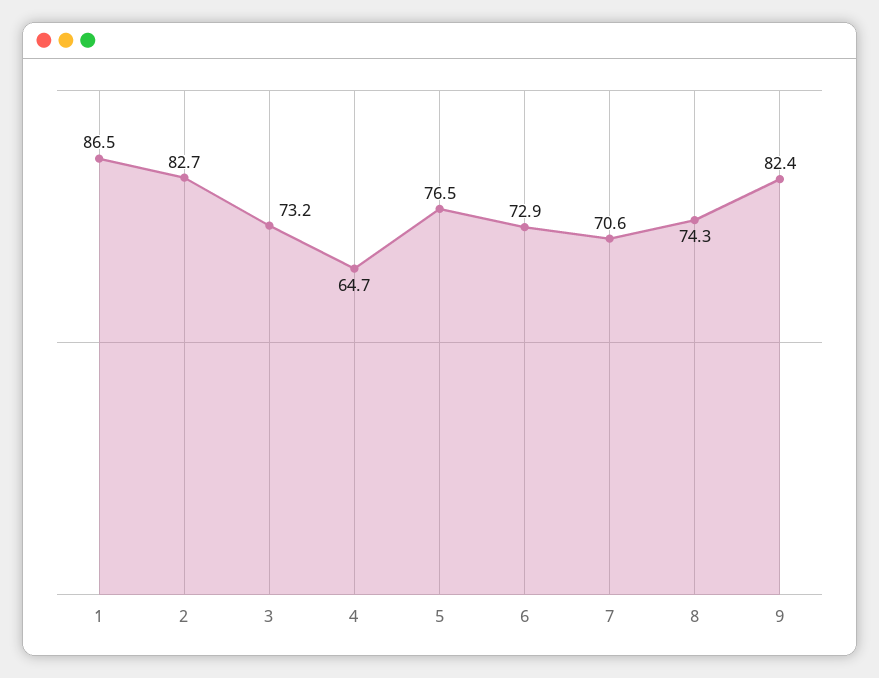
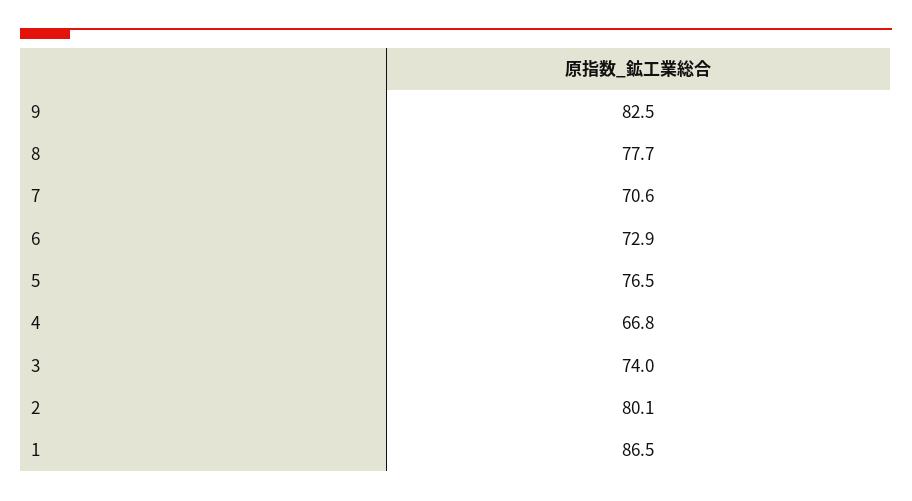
2: 82.7 -> 80.1
3: 73.2 -> 74
4: 64.7 -> 66.8
8: 74.3 -> 77.7
9: 82.4 -> 82.5

